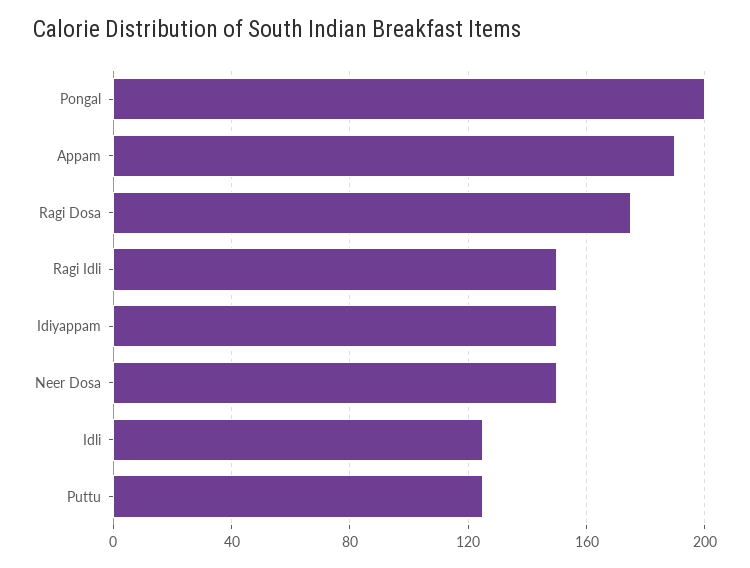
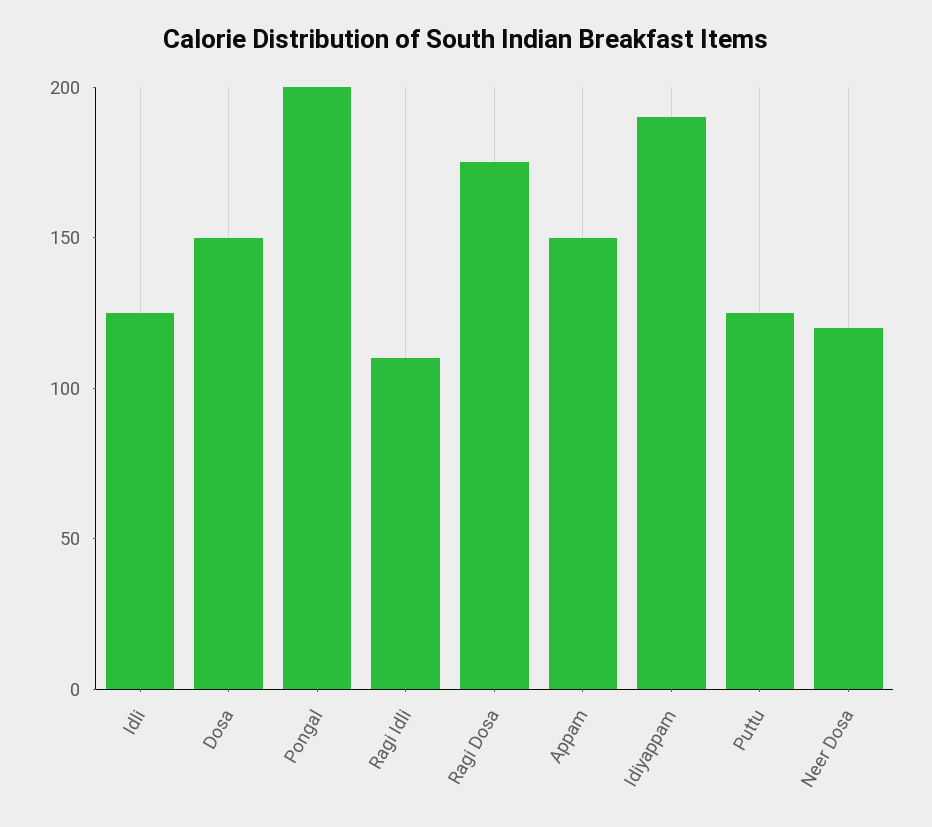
Appam: 190 -> 150
Ragi Idli: 150 -> 110
Idiyappam: 150 -> 190
Neer Dosa: 150 -> 120
Dosa: none -> 150

